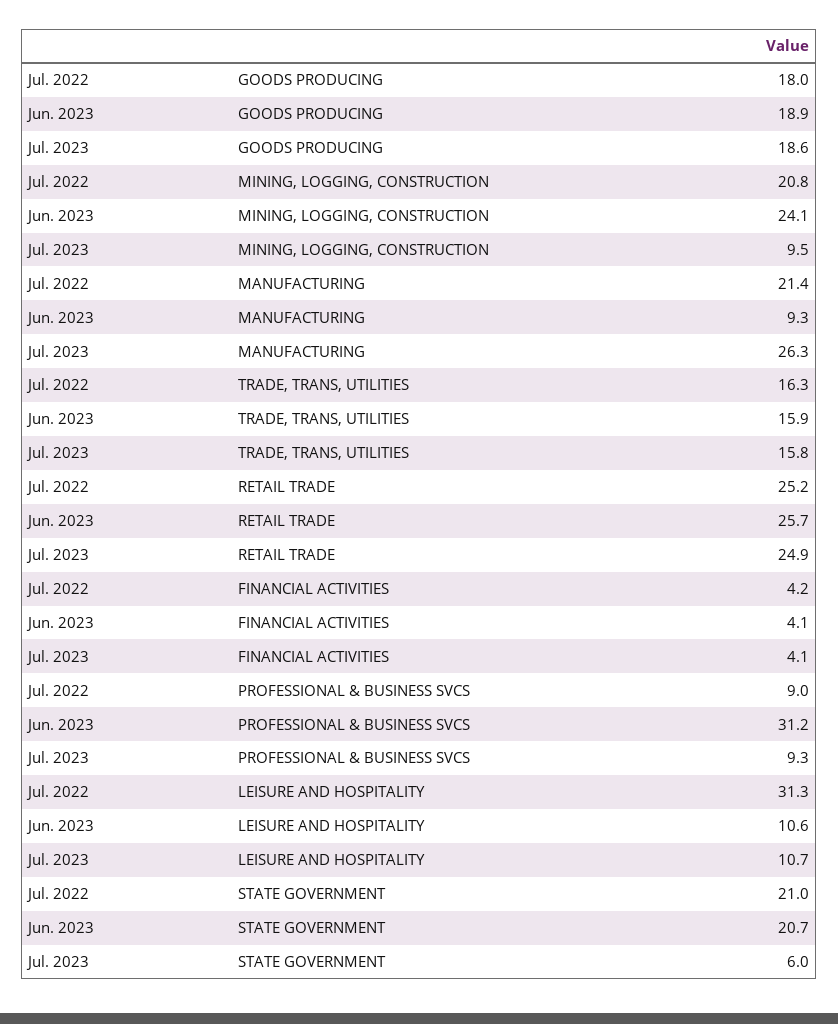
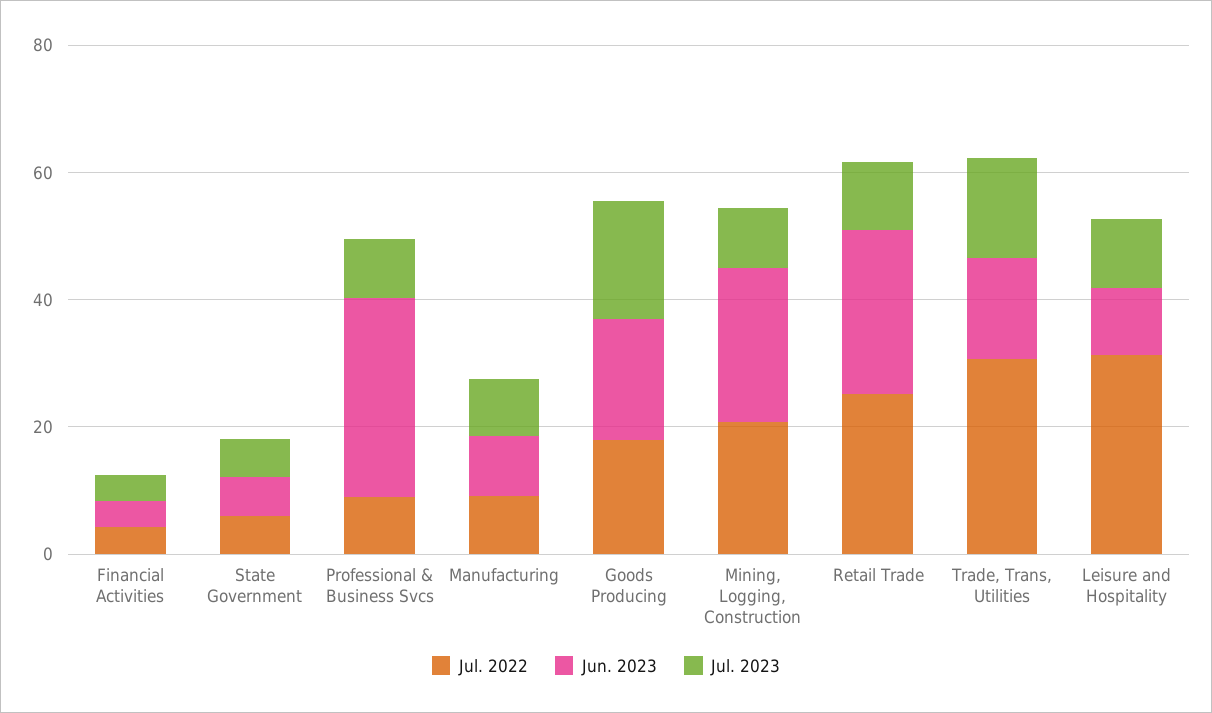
Jul. 2022, MANUFACTURING: 21.4 -> 10
Jul. 2023, MANUFACTURING: 26.3 -> 10
Jul. 2022, TRADE, TRANS, UTILITIES: 16.3 -> 30
Jul. 2023, RETAIL TRADE: 24.9 -> 10
Jul. 2022, STATE GOVERNMENT: 21 -> 5
Jun. 2023, STATE GOVERNMENT: 20.7 -> 5

